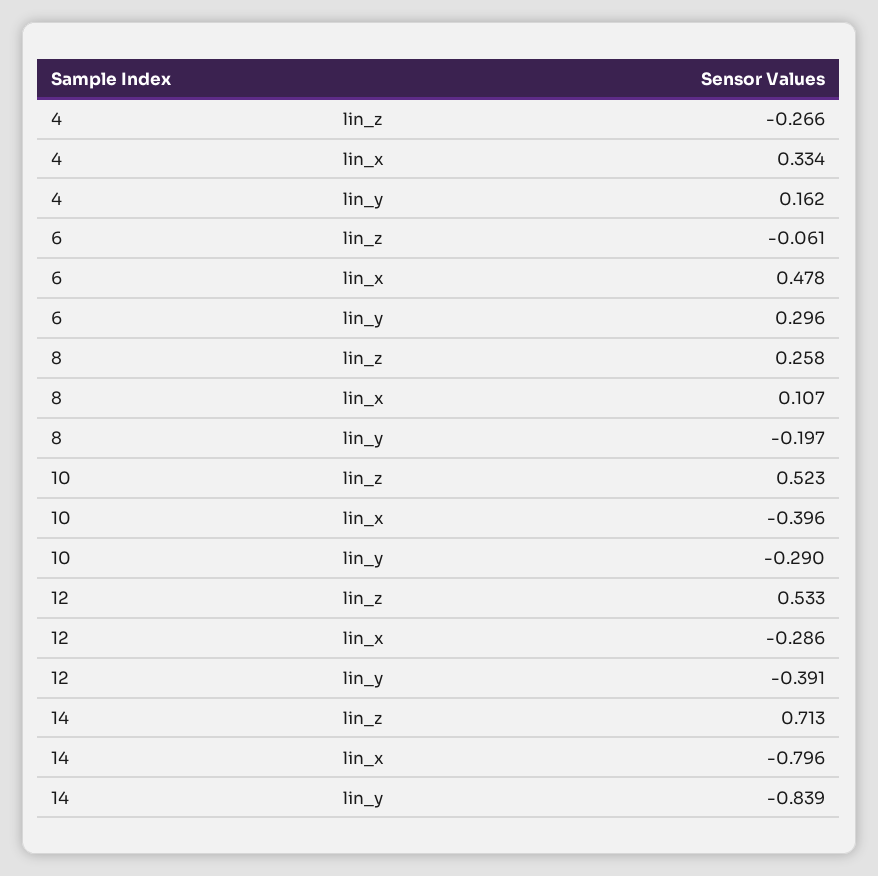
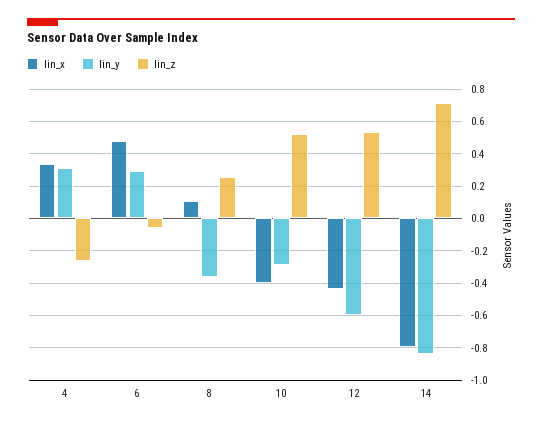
lin_y, 4: 0.162 -> 0.3
lin_y, 8: -0.197 -> -0.35
lin_x, 12: -0.286 -> -0.45
lin_y, 12: -0.391 -> -0.6

